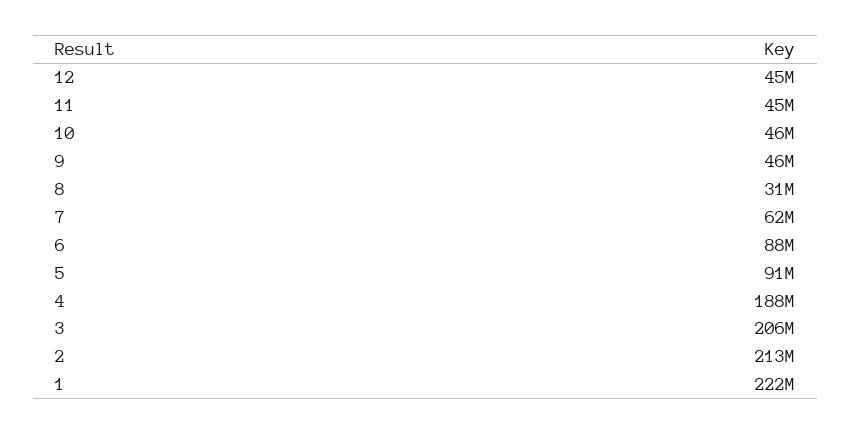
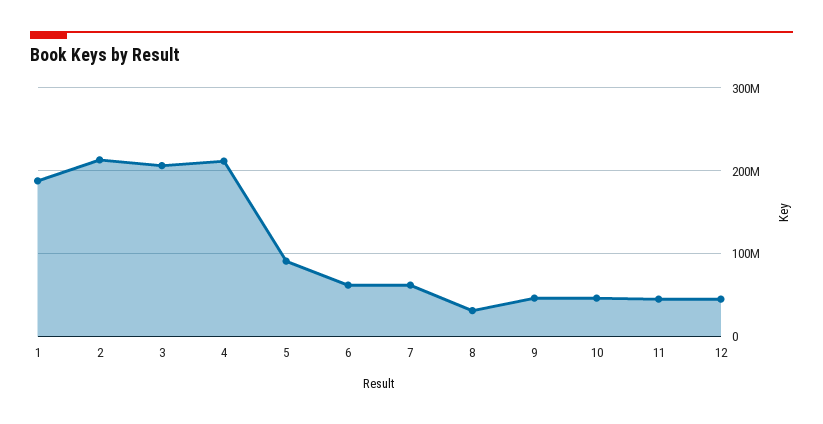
6: 88000000 -> 60000000
4: 188000000 -> 210000000
1: 222000000 -> 190000000

